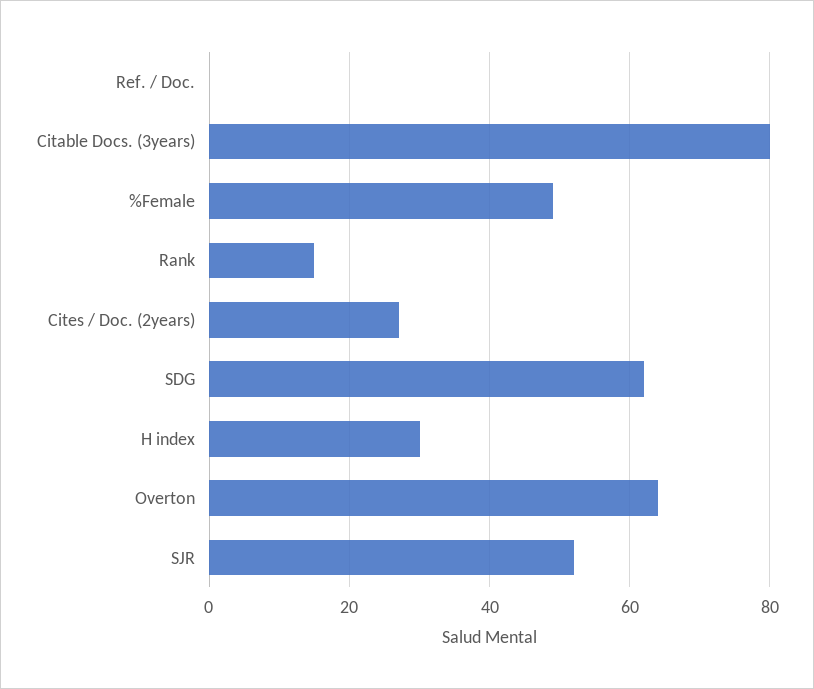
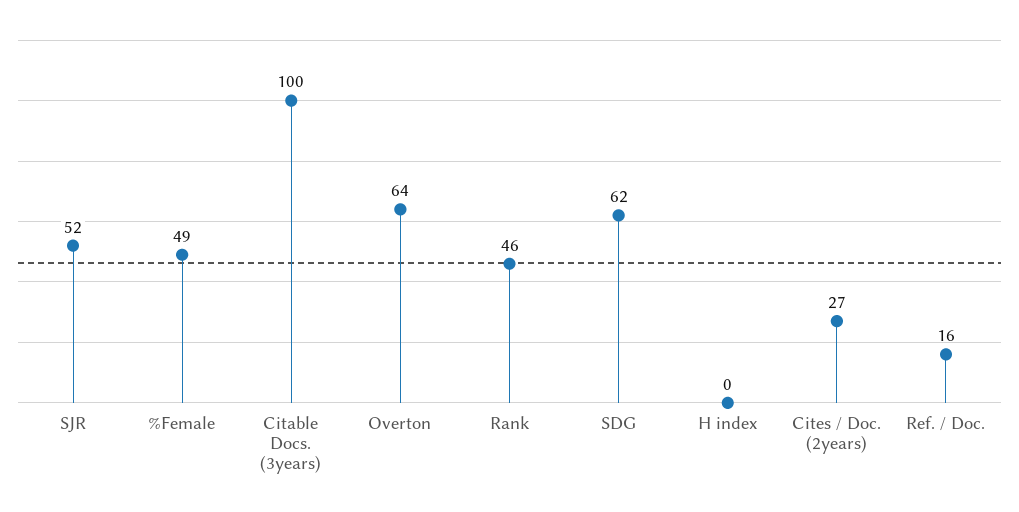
Ref. / Doc.: 0 -> 16
Citable Docs. (3years): 80 -> 100
Rank: 15 -> 46
H index: 30 -> 0

